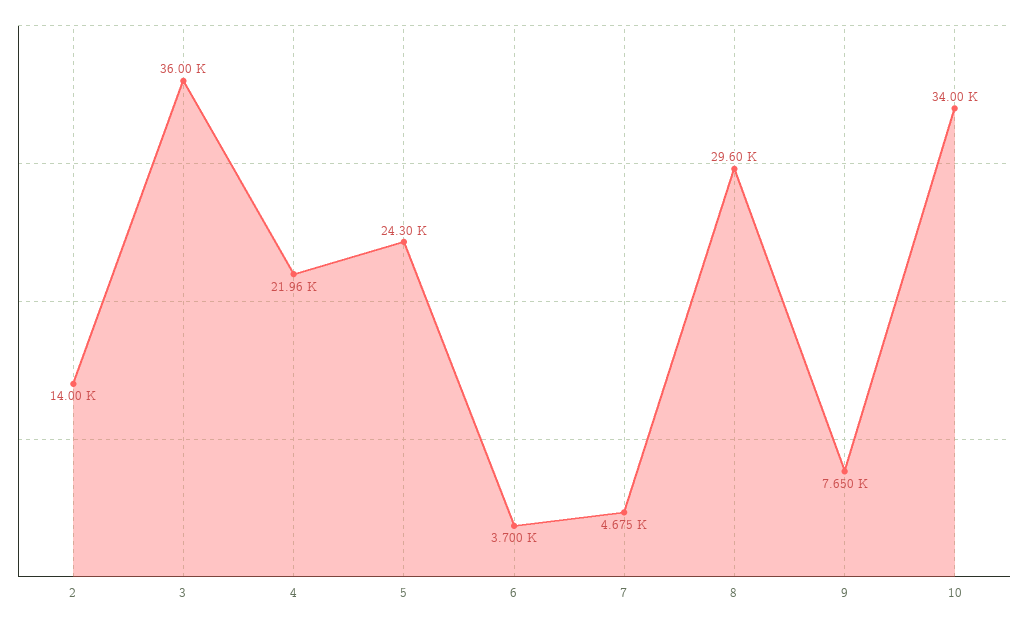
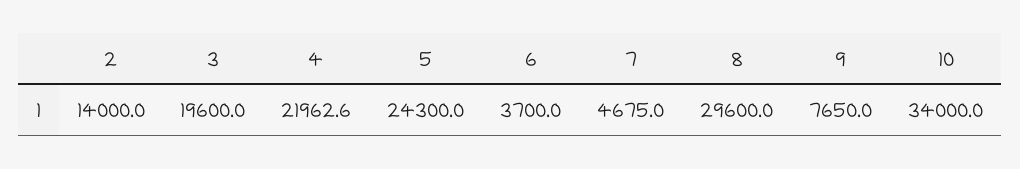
3: 36000 -> 19600

